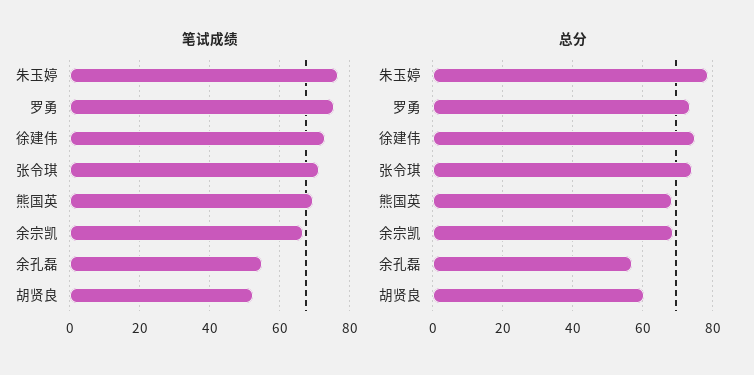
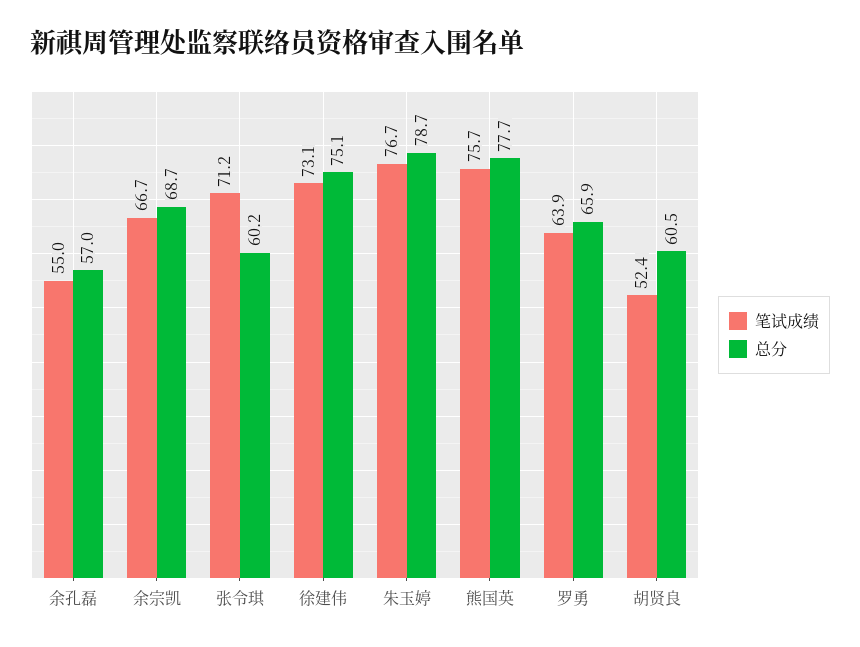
笔试成绩, 罗勇: 76 -> 63.9
笔试成绩, 熊国英: 70 -> 75.7
总分, 罗勇: 74 -> 65.9
总分, 张令琪: 74 -> 60.2
总分, 熊国英: 68 -> 77.7

